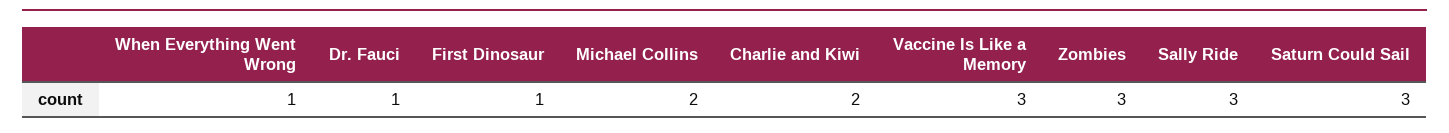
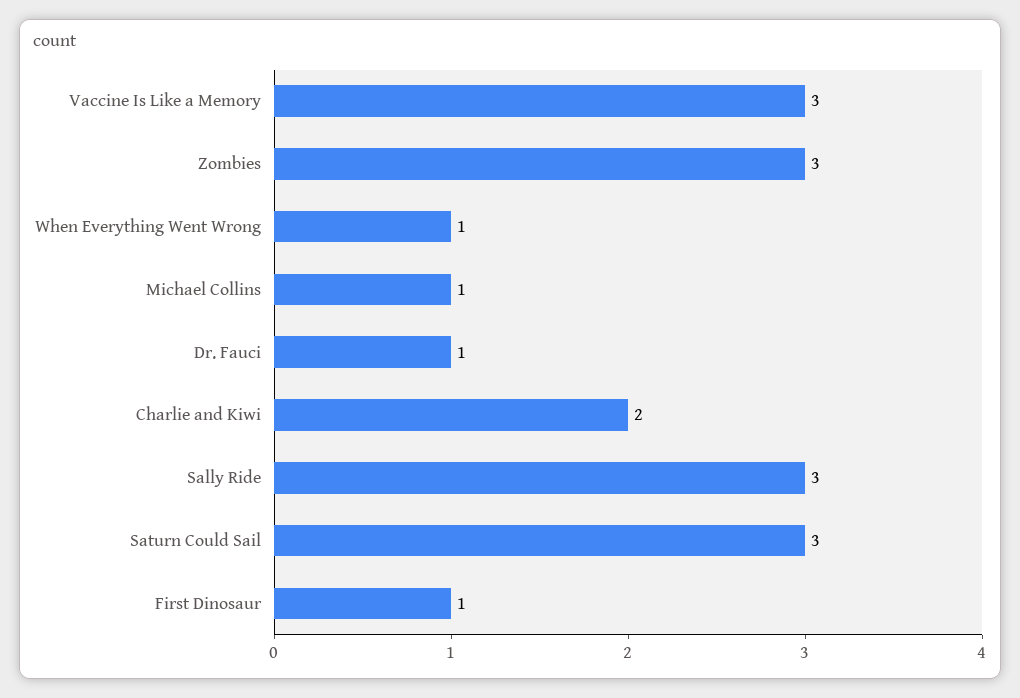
Michael Collins: 2 -> 1

